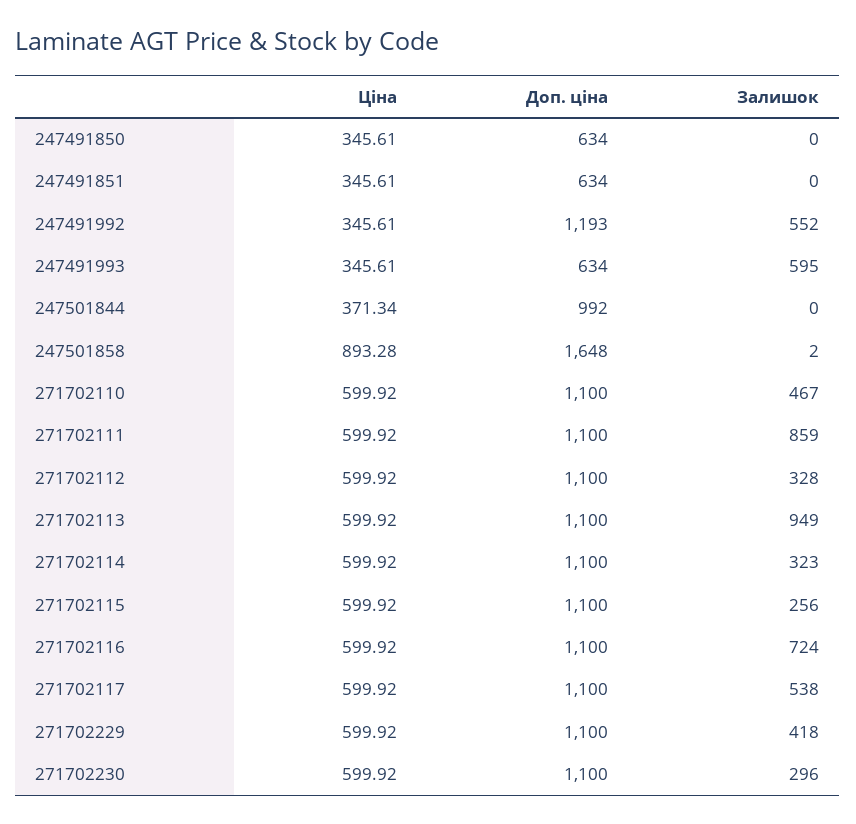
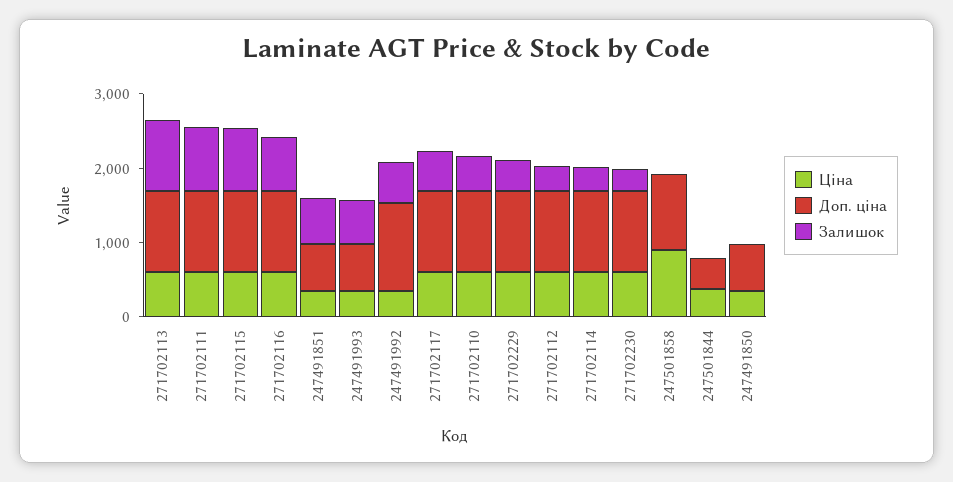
Залишок, 247491851: 0 -> 600
Доп. ціна, 247501844: 992 -> 400
Доп. ціна, 247501858: 1648 -> 1000
Залишок, 271702115: 256 -> 800

